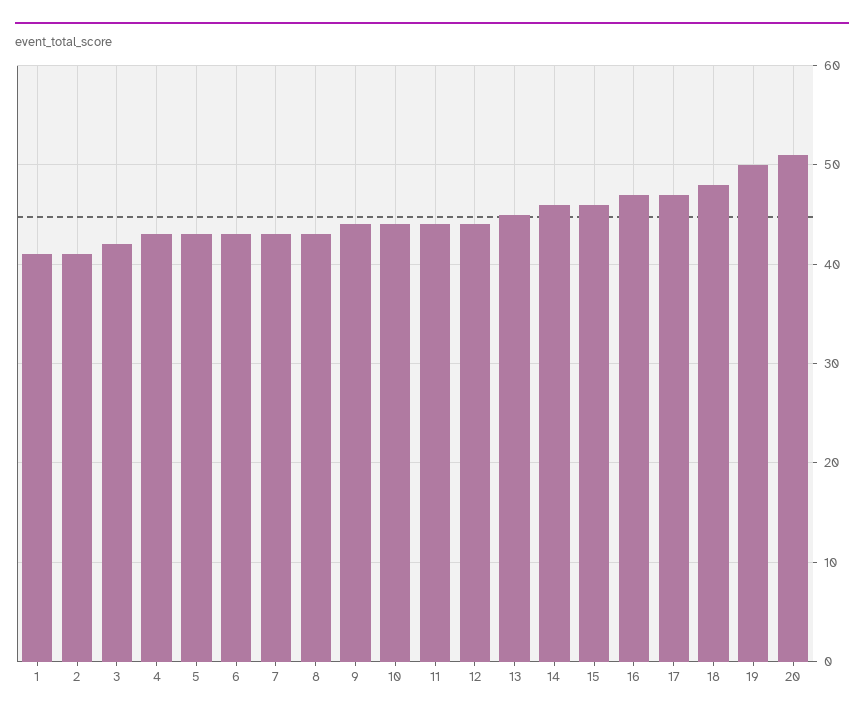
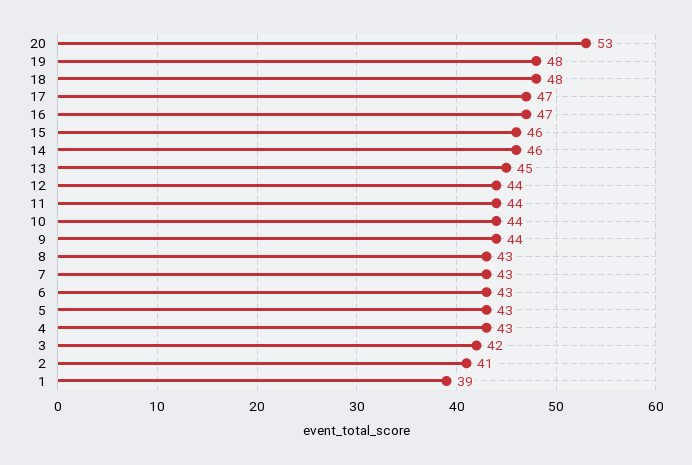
1: 41 -> 39
19: 50 -> 48
20: 51 -> 53

